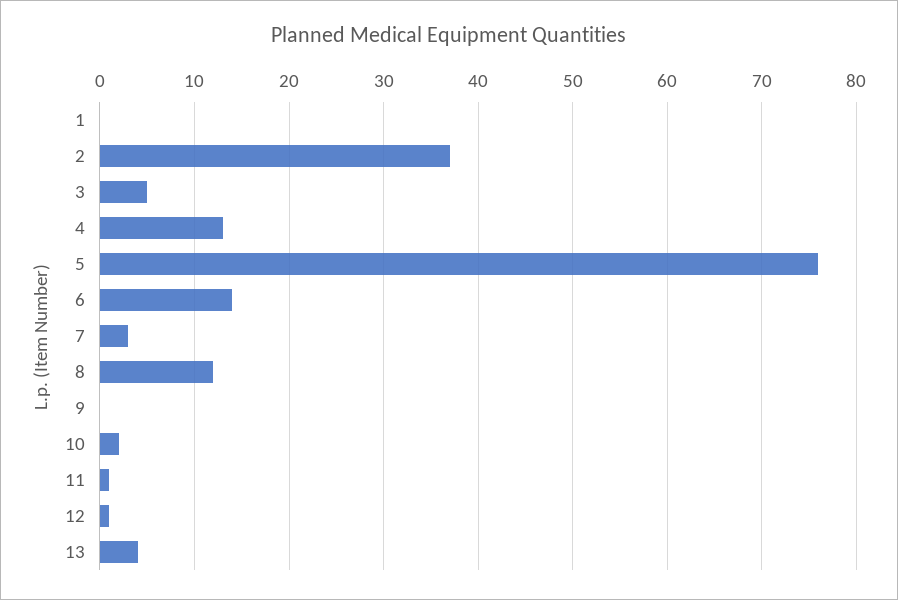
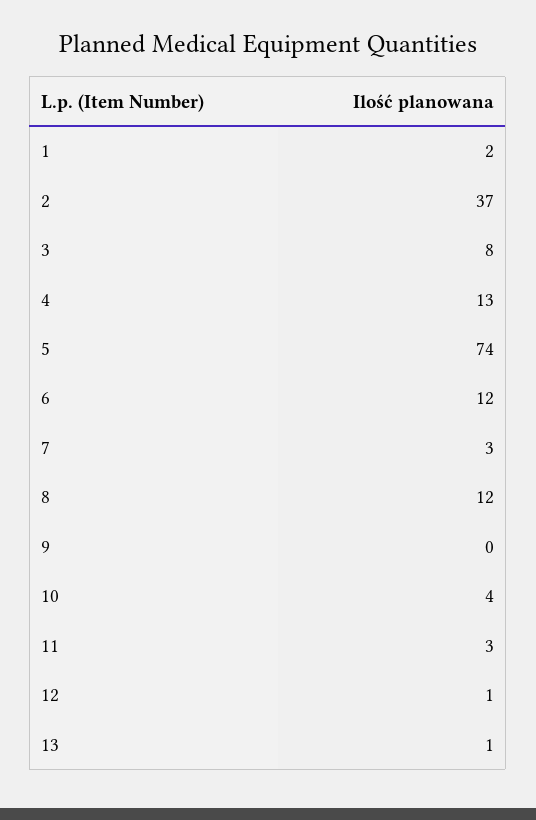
1: 0 -> 2
3: 5 -> 8
5: 76 -> 74
6: 14 -> 12
10: 2 -> 4
11: 1 -> 3
13: 4 -> 1

